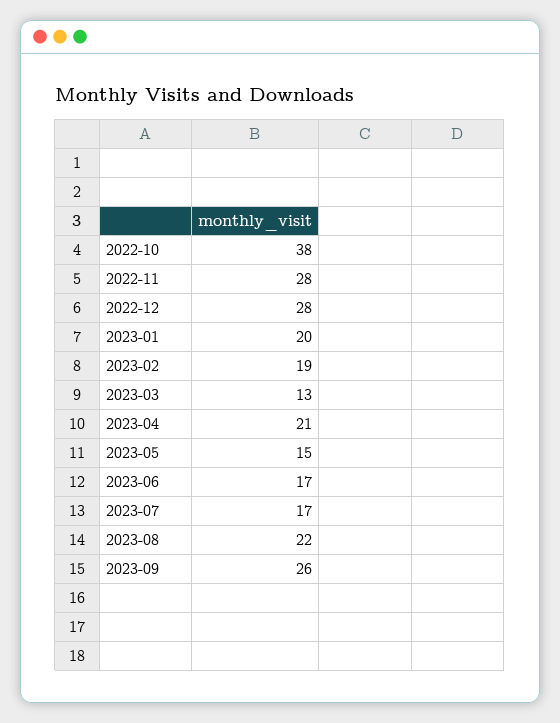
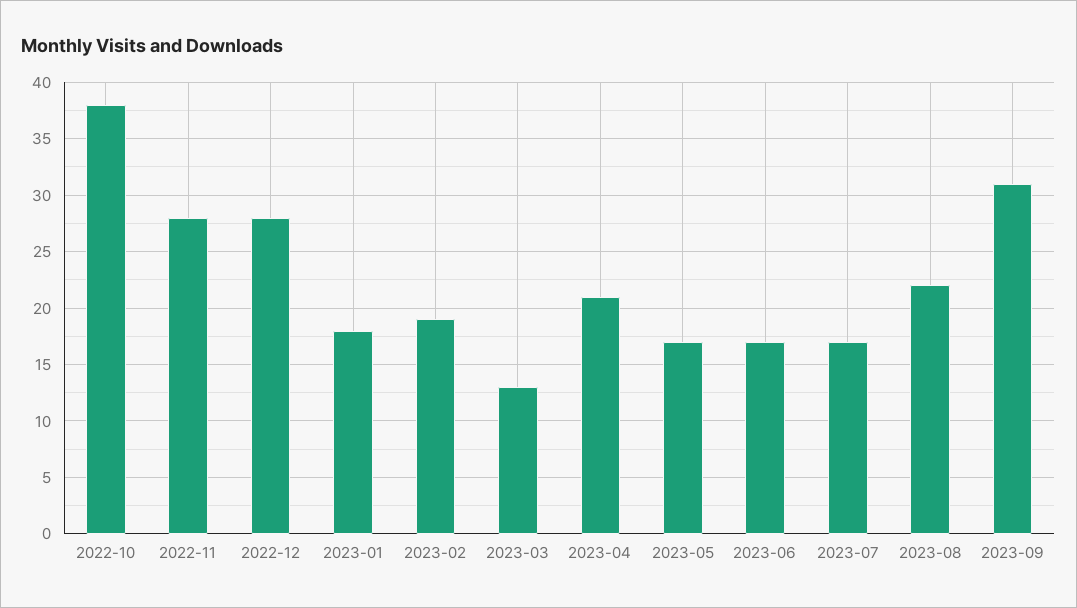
2023-01: 20 -> 18
2023-05: 15 -> 17
2023-09: 26 -> 31

